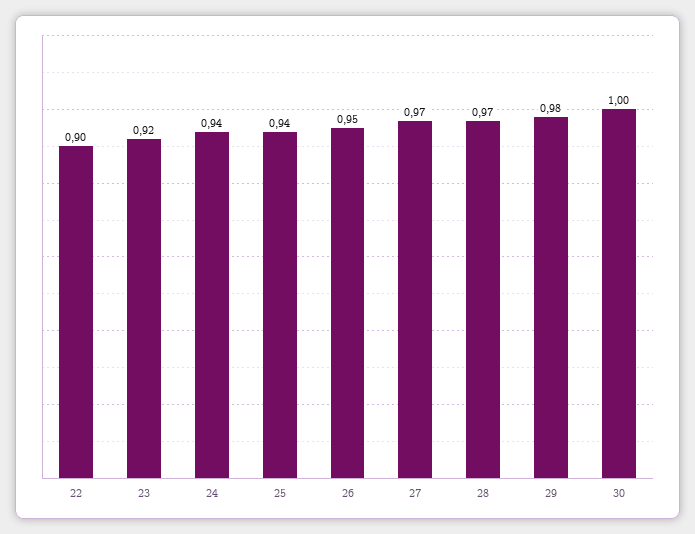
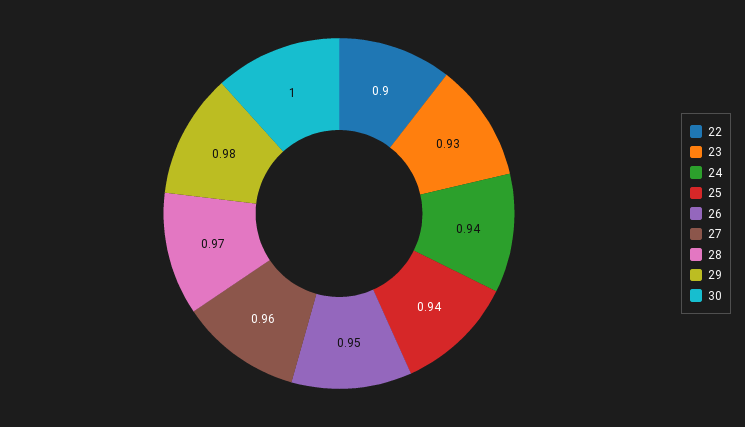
23: 0.92 -> 0.93
27: 0.97 -> 0.96

